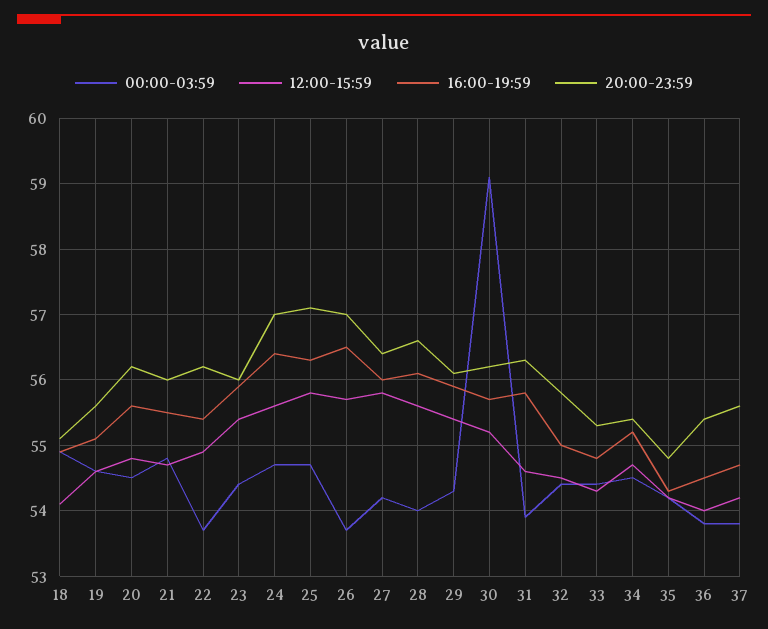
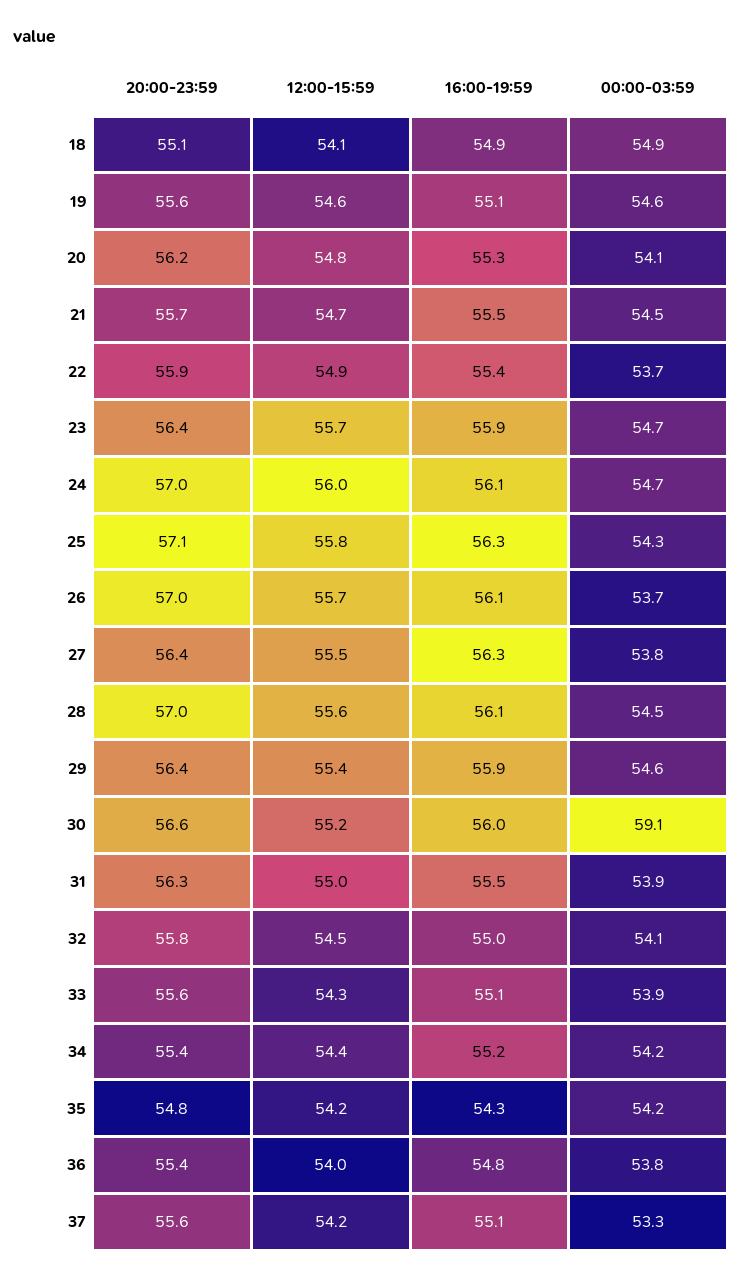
00:00-03:59, 20: 54.5 -> 54.1
16:00-19:59, 20: 55.6 -> 55.3
00:00-03:59, 21: 54.8 -> 54.5
20:00-23:59, 21: 56 -> 55.7
20:00-23:59, 22: 56.2 -> 55.9
00:00-03:59, 23: 54.4 -> 54.7
12:00-15:59, 23: 55.4 -> 55.7
20:00-23:59, 23: 56 -> 56.4
12:00-15:59, 24: 55.6 -> 56
16:00-19:59, 24: 56.4 -> 56.1
00:00-03:59, 25: 54.7 -> 54.3
16:00-19:59, 26: 56.5 -> 56.1
00:00-03:59, 27: 54.2 -> 53.8
12:00-15:59, 27: 55.8 -> 55.5
16:00-19:59, 27: 56 -> 56.3
00:00-03:59, 28: 54 -> 54.5
20:00-23:59, 28: 56.6 -> 57
00:00-03:59, 29: 54.3 -> 54.6
20:00-23:59, 29: 56.1 -> 56.4
16:00-19:59, 30: 55.7 -> 56
20:00-23:59, 30: 56.2 -> 56.6
12:00-15:59, 31: 54.6 -> 55
16:00-19:59, 31: 55.8 -> 55.5
00:00-03:59, 32: 54.4 -> 54.1
00:00-03:59, 33: 54.4 -> 53.9
16:00-19:59, 33: 54.8 -> 55.1
20:00-23:59, 33: 55.3 -> 55.6
00:00-03:59, 34: 54.5 -> 54.2
12:00-15:59, 34: 54.7 -> 54.4
16:00-19:59, 36: 54.5 -> 54.8
00:00-03:59, 37: 53.8 -> 53.3
16:00-19:59, 37: 54.7 -> 55.1

